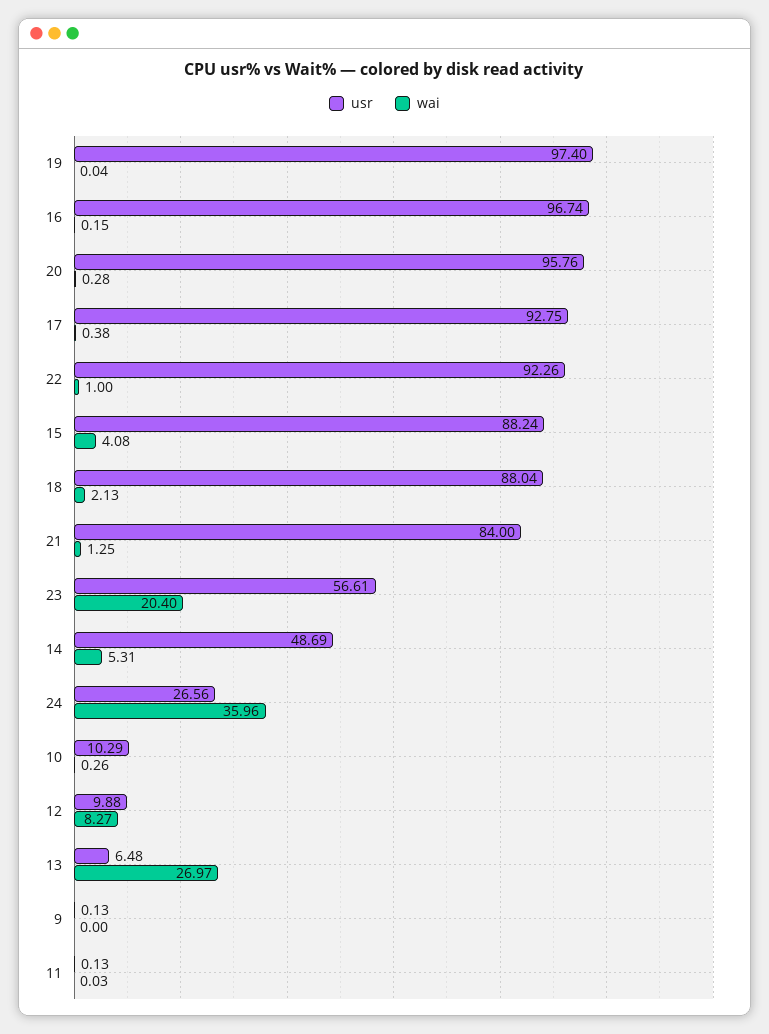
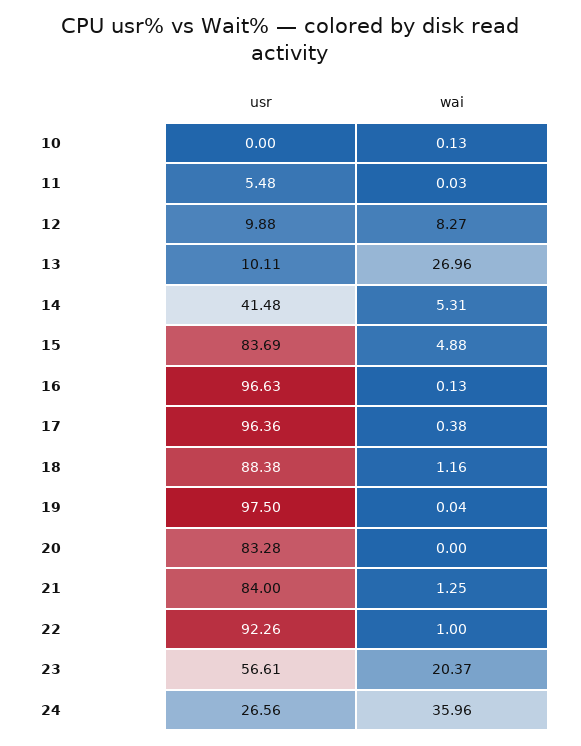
usr, 19: 97.4 -> 97.5
usr, 16: 96.74 -> 96.63
wai, 16: 0.15 -> 0.13
usr, 20: 95.76 -> 83.28
wai, 20: 0.28 -> 0
usr, 17: 92.75 -> 96.36
usr, 15: 88.24 -> 83.69
wai, 15: 4.08 -> 4.88
usr, 18: 88.04 -> 88.38
wai, 18: 2.13 -> 1.16
wai, 23: 20.4 -> 20.37
usr, 14: 48.69 -> 41.48
usr, 10: 10.29 -> 0
wai, 10: 0.26 -> 0.13
usr, 13: 6.48 -> 10.11
wai, 13: 26.97 -> 26.96
usr, 9: 0.13 -> none
wai, 9: 0 -> none
usr, 11: 0.13 -> 5.48

